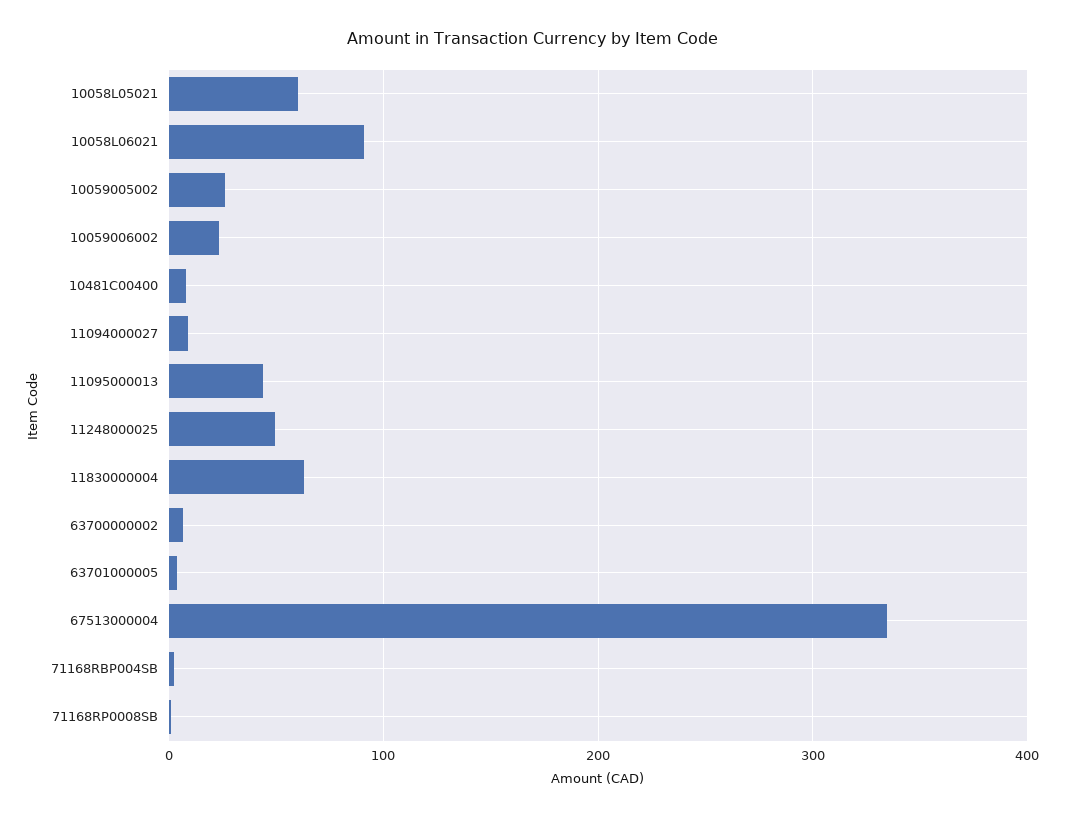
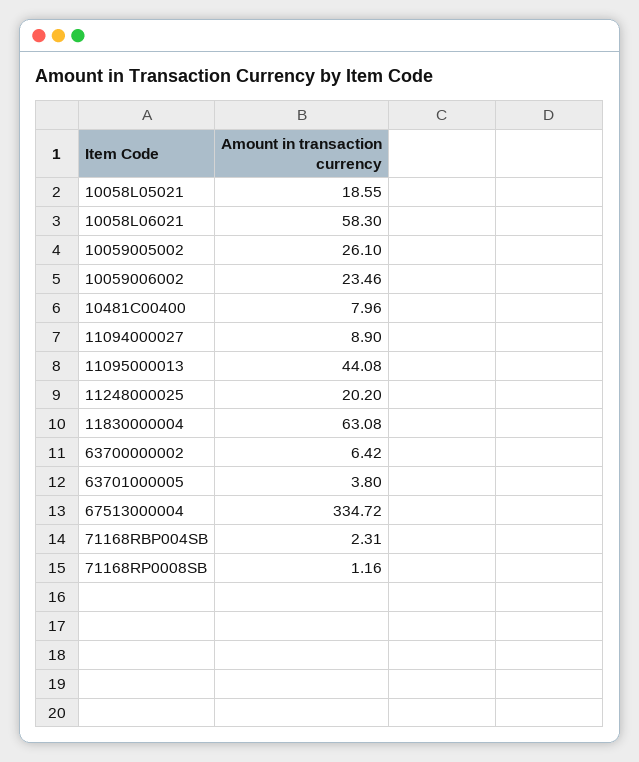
10058L05021: 60 -> 18.55
10058L06021: 90 -> 58.3
11248000025: 50 -> 20.2

